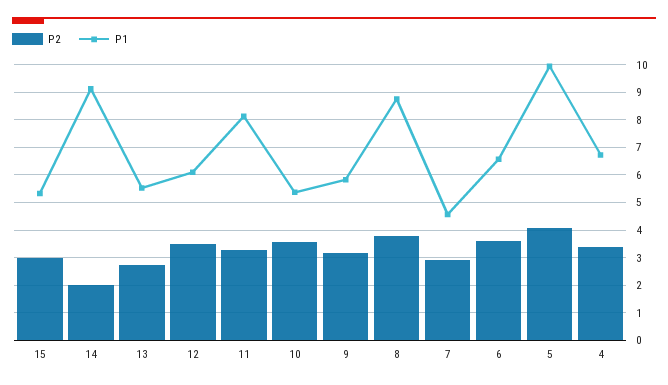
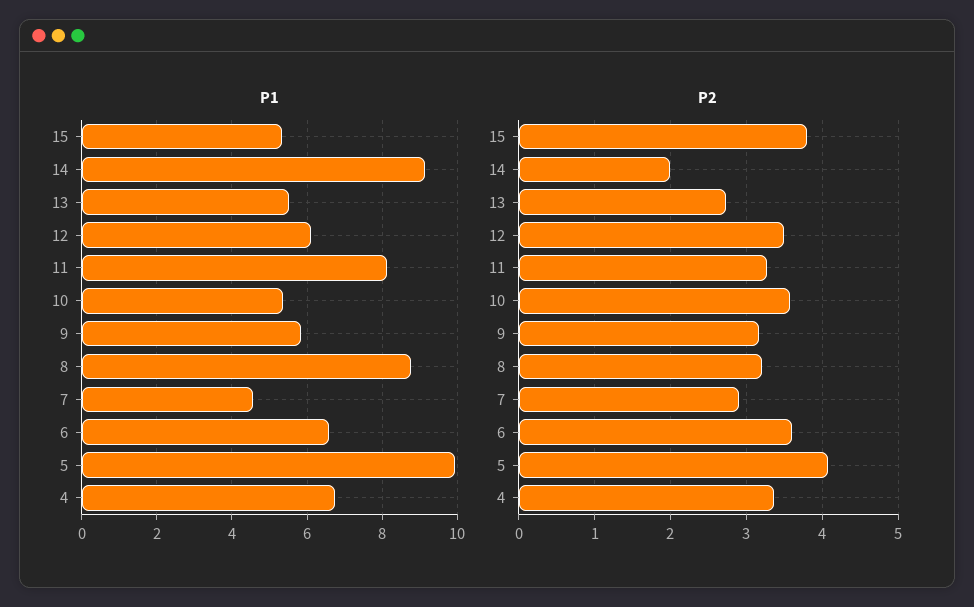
P2, 15: 3 -> 3.8
P2, 8: 3.75 -> 3.2

